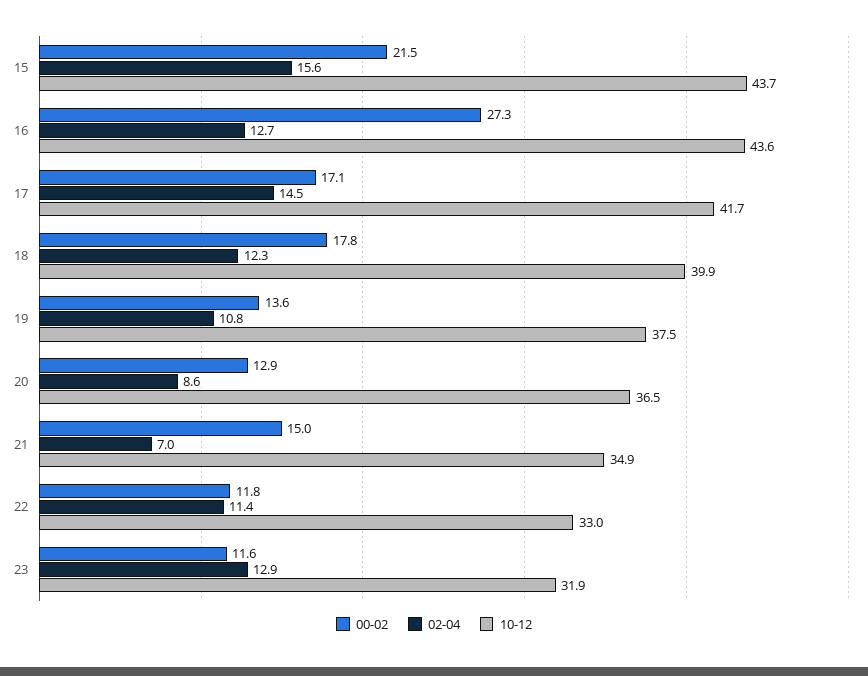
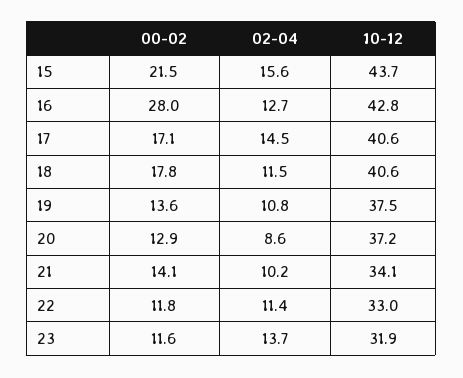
00-02, 16: 27.3 -> 28
10-12, 16: 43.6 -> 42.8
10-12, 17: 41.7 -> 40.6
02-04, 18: 12.3 -> 11.5
10-12, 18: 39.9 -> 40.6
10-12, 20: 36.5 -> 37.2
00-02, 21: 15 -> 14.1
02-04, 21: 7 -> 10.2
10-12, 21: 34.9 -> 34.1
02-04, 23: 12.9 -> 13.7

